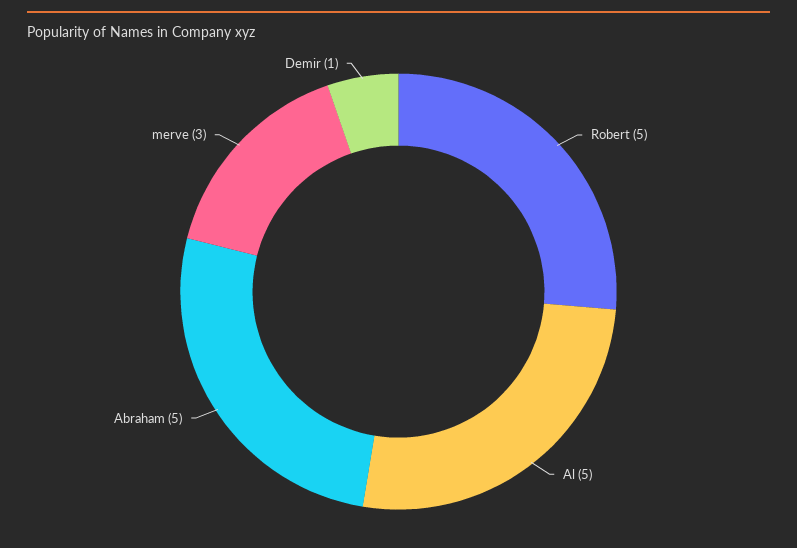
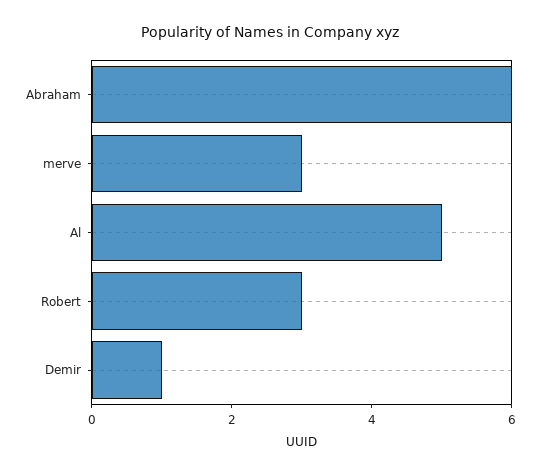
Robert: 5 -> 3
Abraham: 5 -> 6

